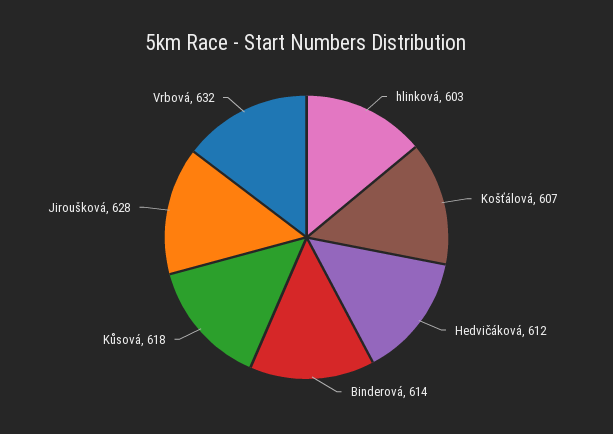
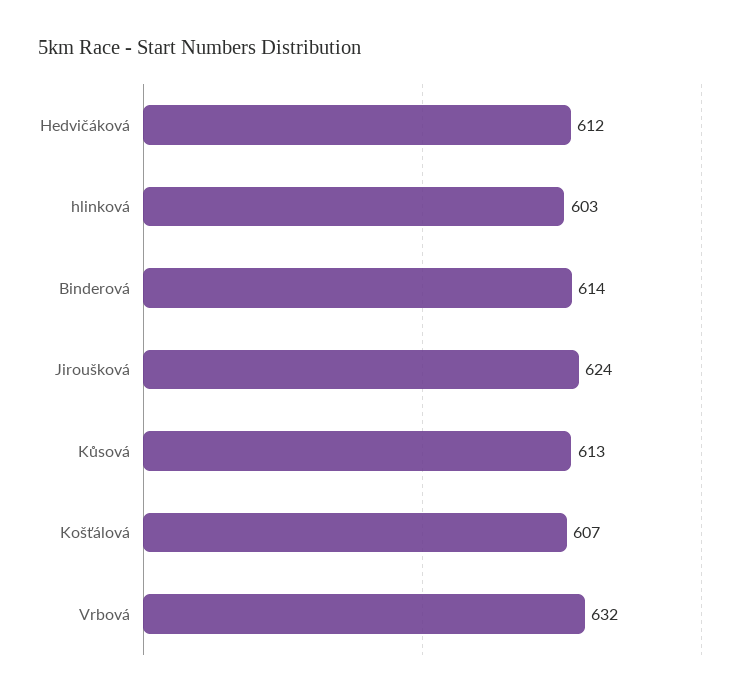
Kůsová: 618 -> 613
Jiroušková: 628 -> 624

